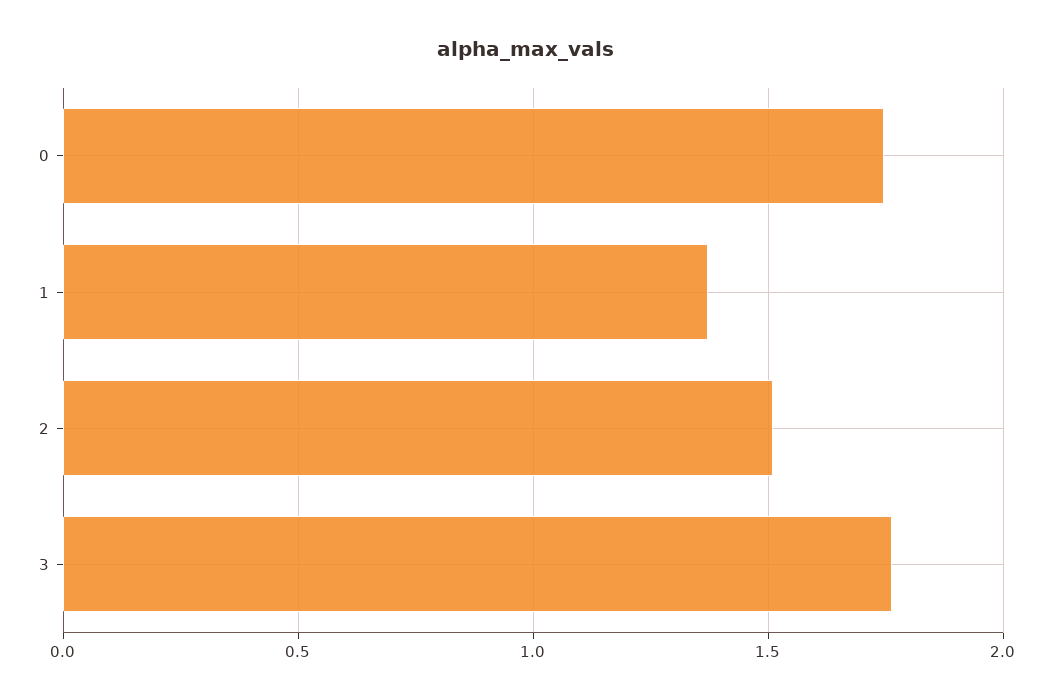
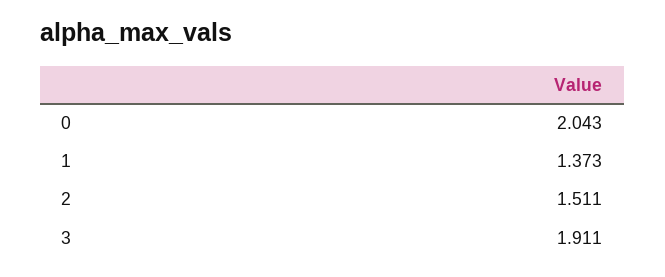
0: 1.75 -> 2.043
3: 1.75 -> 1.911

